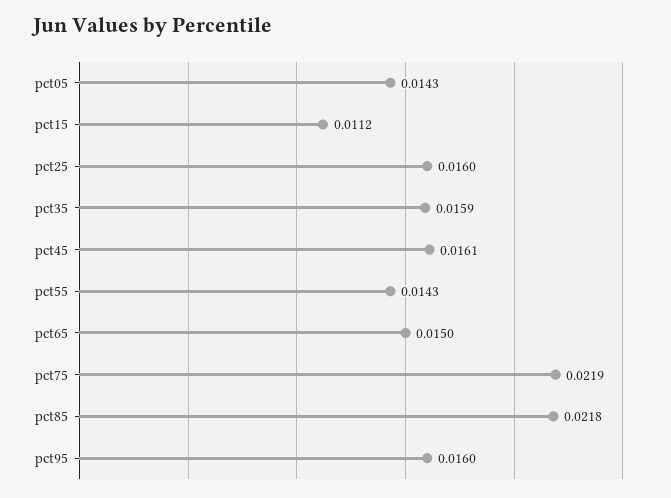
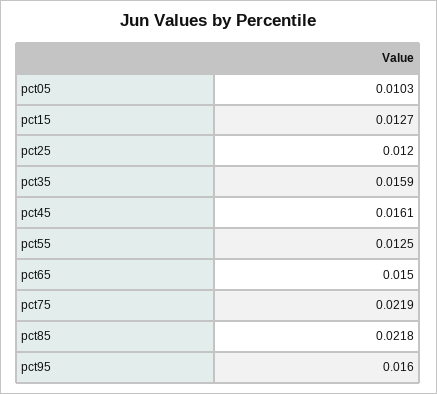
pct05: 0.0143 -> 0.0103
pct15: 0.0112 -> 0.0127
pct25: 0.016 -> 0.012
pct55: 0.0143 -> 0.0125

